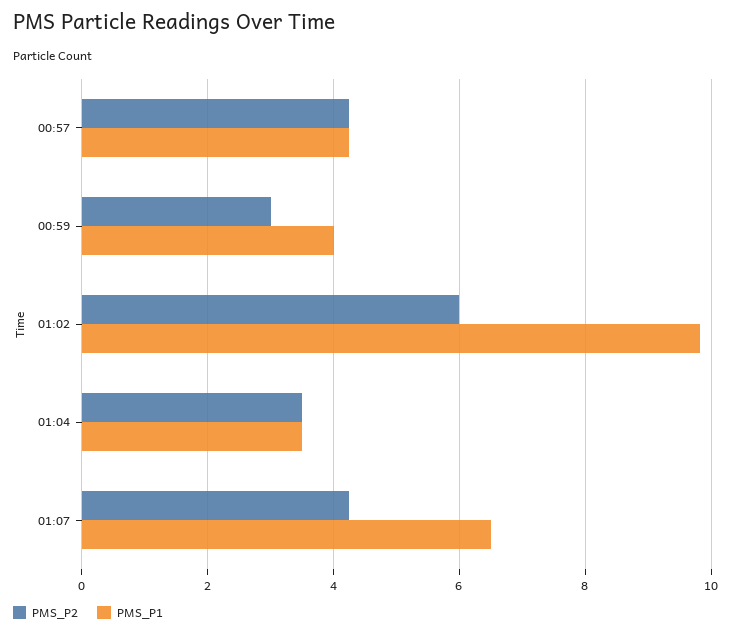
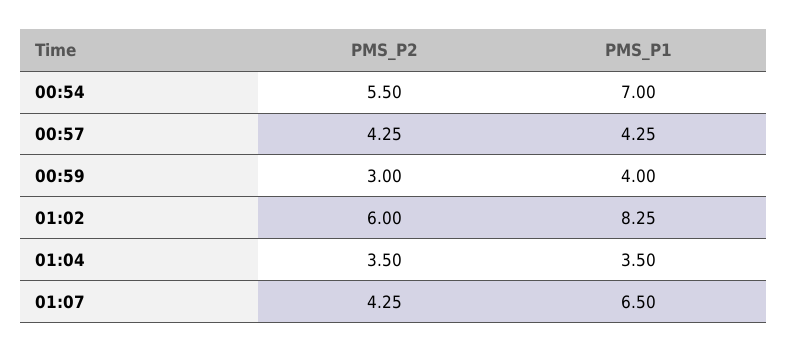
PMS_P1, 01:02: 9.8 -> 8.25
PMS_P2, 00:54: none -> 5.5
PMS_P1, 00:54: none -> 7

